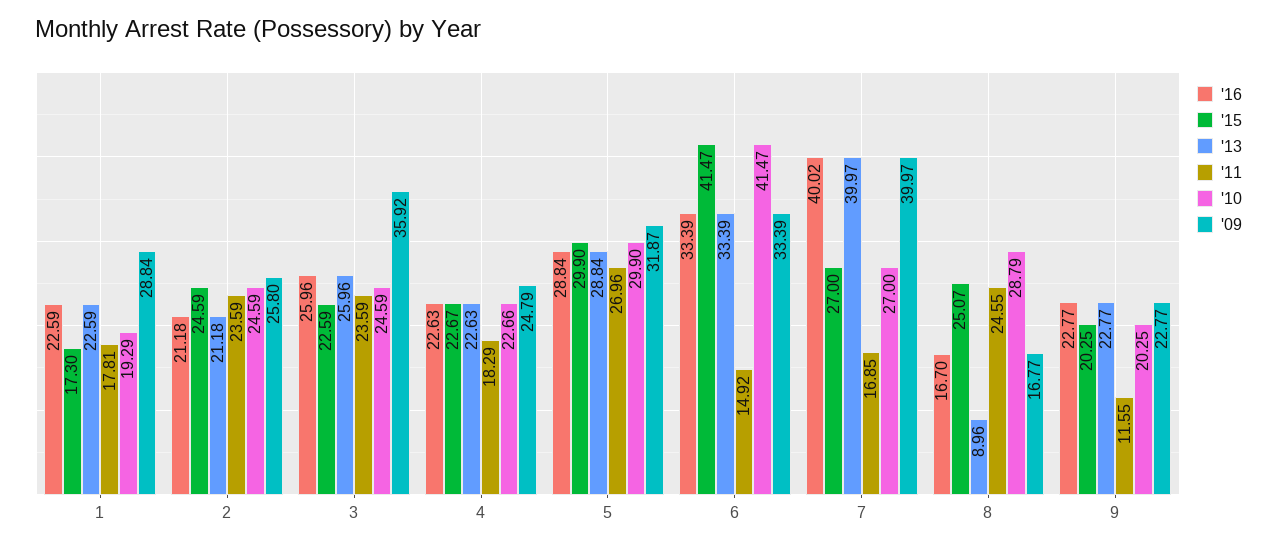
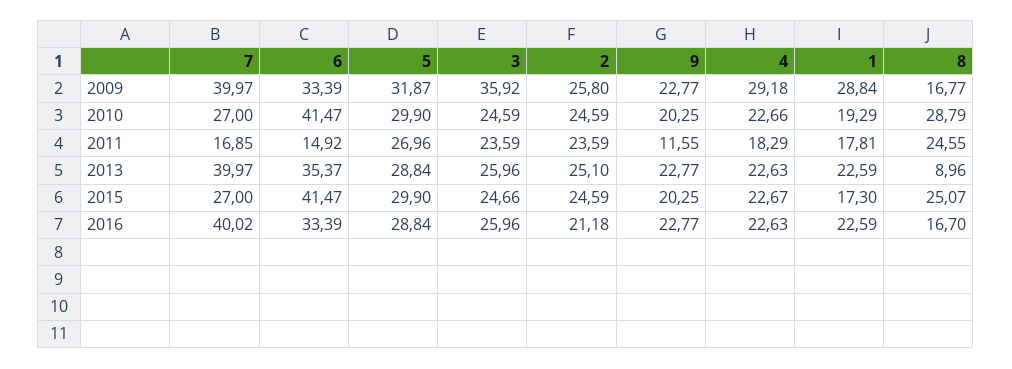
'13, 2: 21.18 -> 25.1
'15, 3: 22.59 -> 24.66
'09, 4: 24.79 -> 29.18
'13, 6: 33.39 -> 35.37

